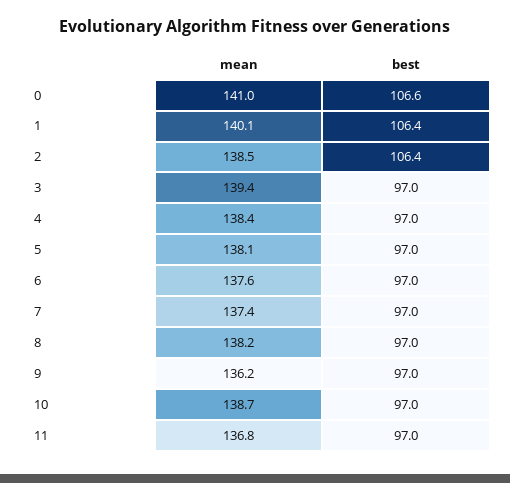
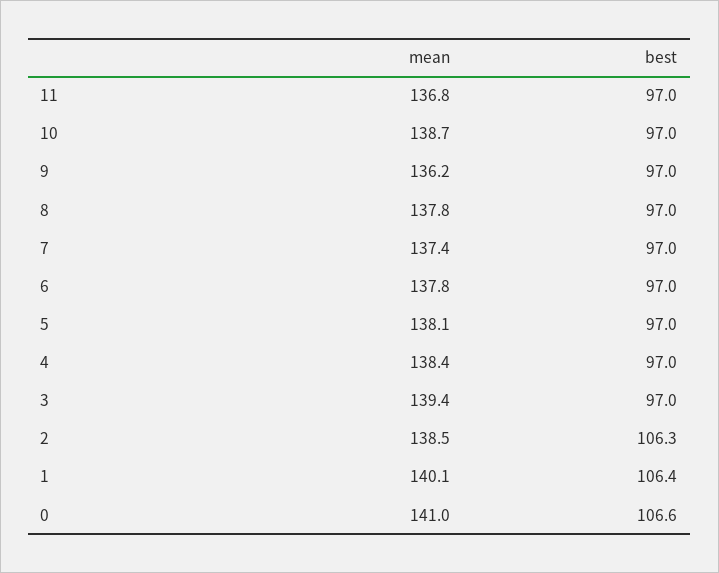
best, 2: 106.4 -> 106.3
mean, 6: 137.6 -> 137.8
mean, 8: 138.2 -> 137.8

